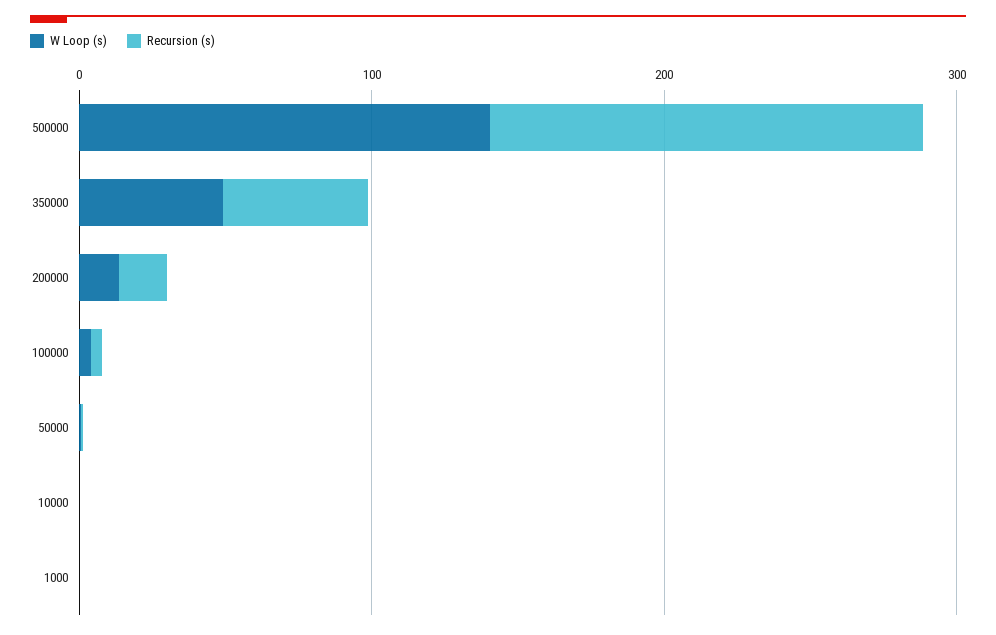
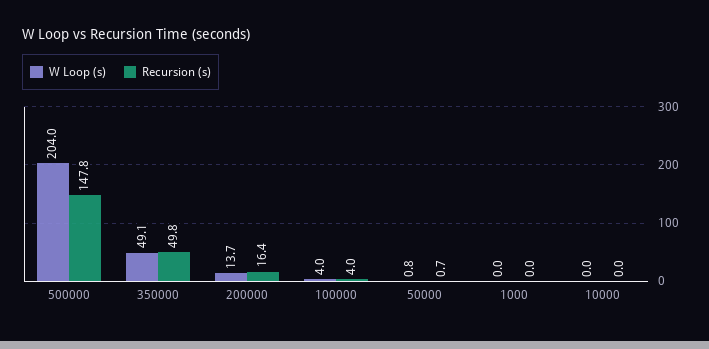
W Loop (s), 500000: 140 -> 204

